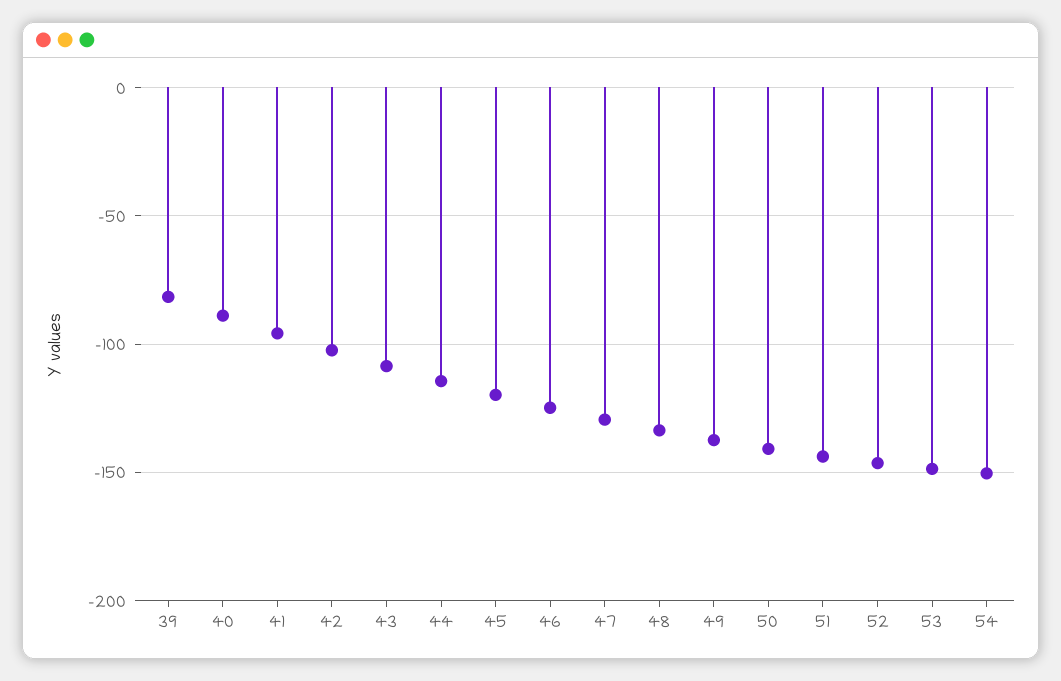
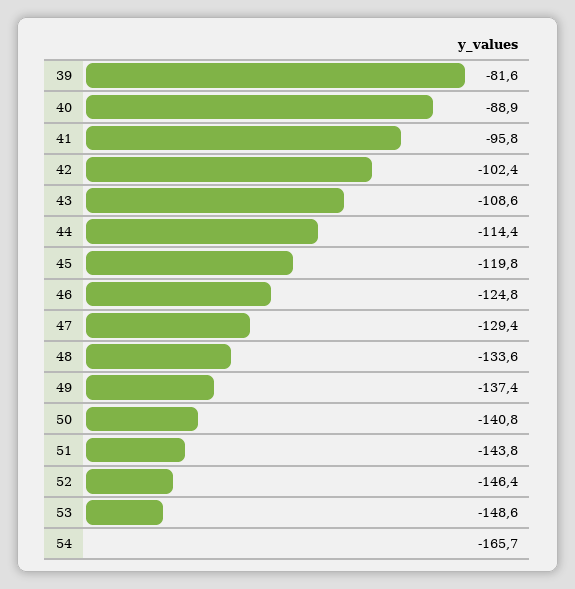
54: -150 -> -165.7

